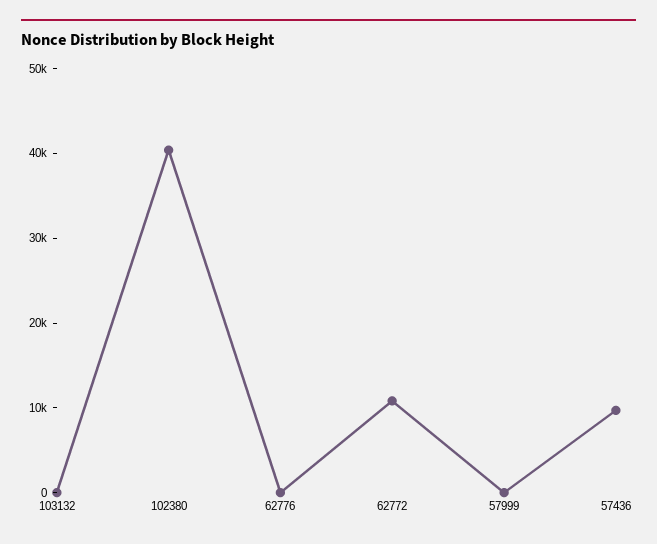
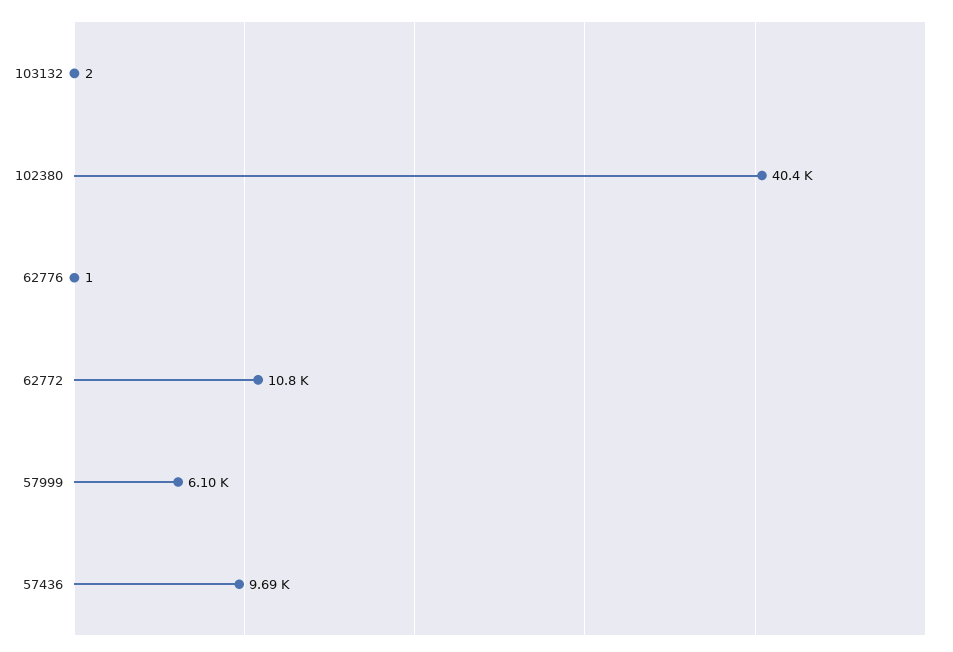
57999: 0 -> 6100

